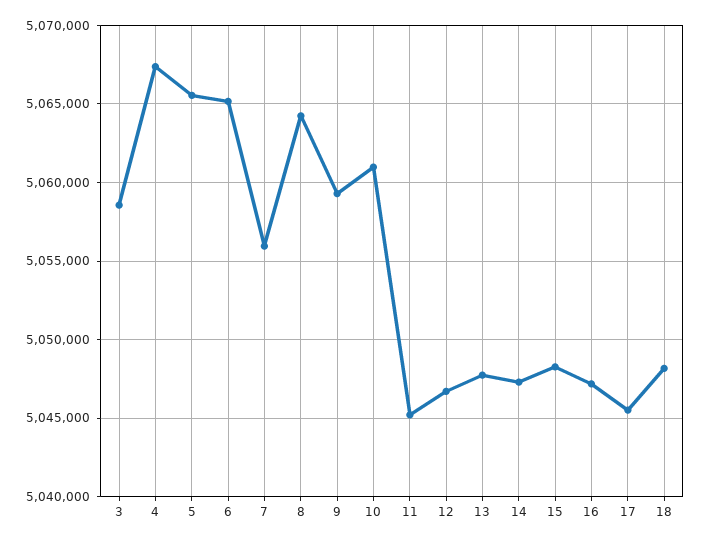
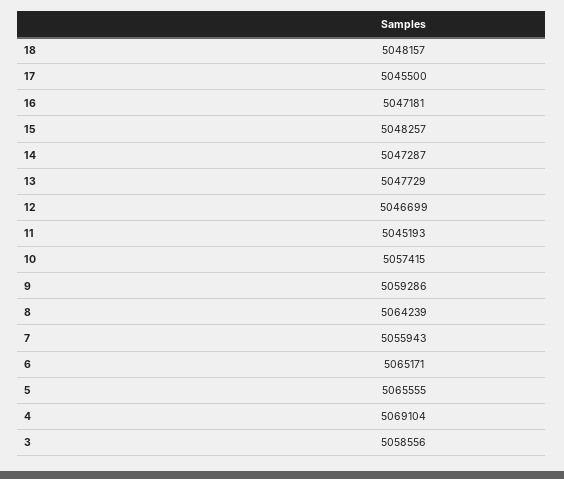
4: 5067500 -> 5069104
10: 5061000 -> 5057415

